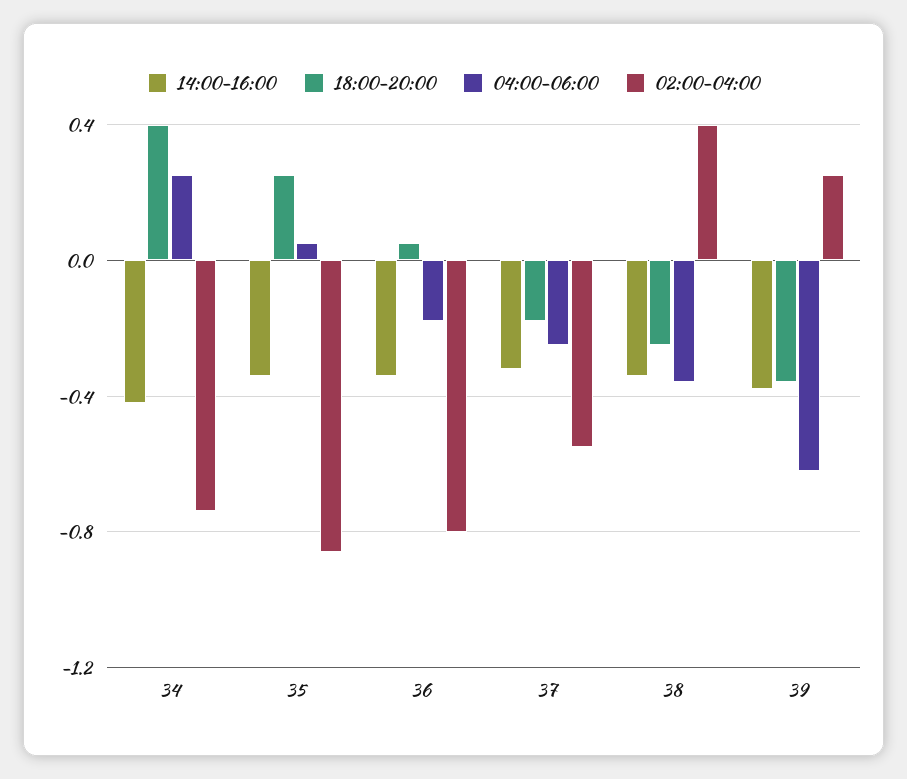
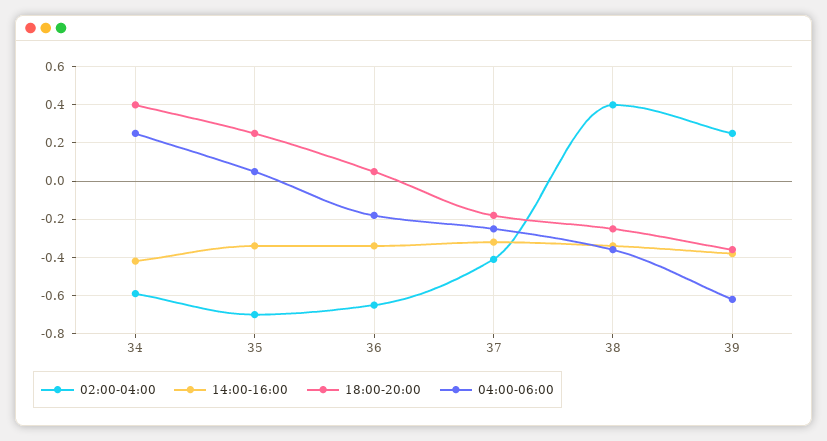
02:00-04:00, 34: -0.75 -> -0.6
02:00-04:00, 35: -0.85 -> -0.7
02:00-04:00, 36: -0.8 -> -0.65
02:00-04:00, 37: -0.55 -> -0.4

